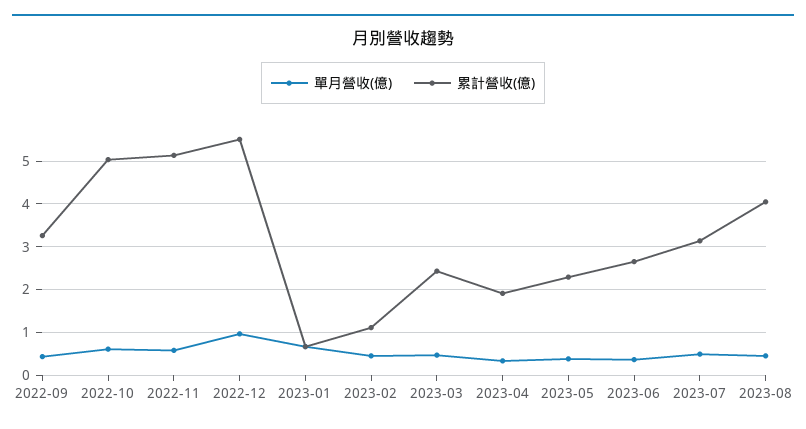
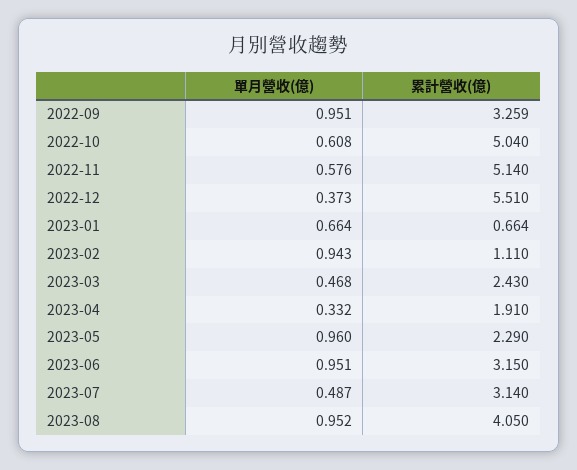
單月營收(億), 2022-09: 0.4 -> 0.951
單月營收(億), 2022-12: 1 -> 0.373
單月營收(億), 2023-02: 0.4 -> 0.943
單月營收(億), 2023-05: 0.4 -> 0.96
單月營收(億), 2023-06: 0.4 -> 0.951
累計營收(億), 2023-06: 2.6 -> 3.15
單月營收(億), 2023-08: 0.4 -> 0.952

